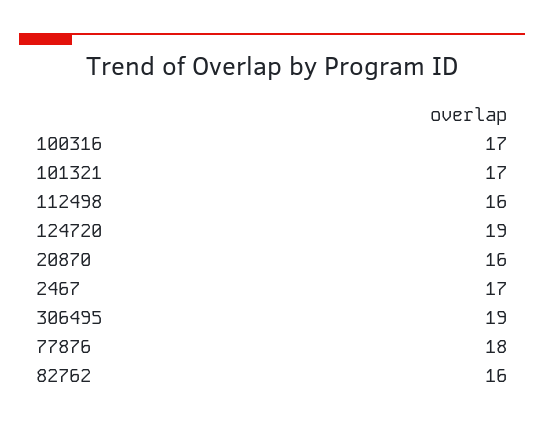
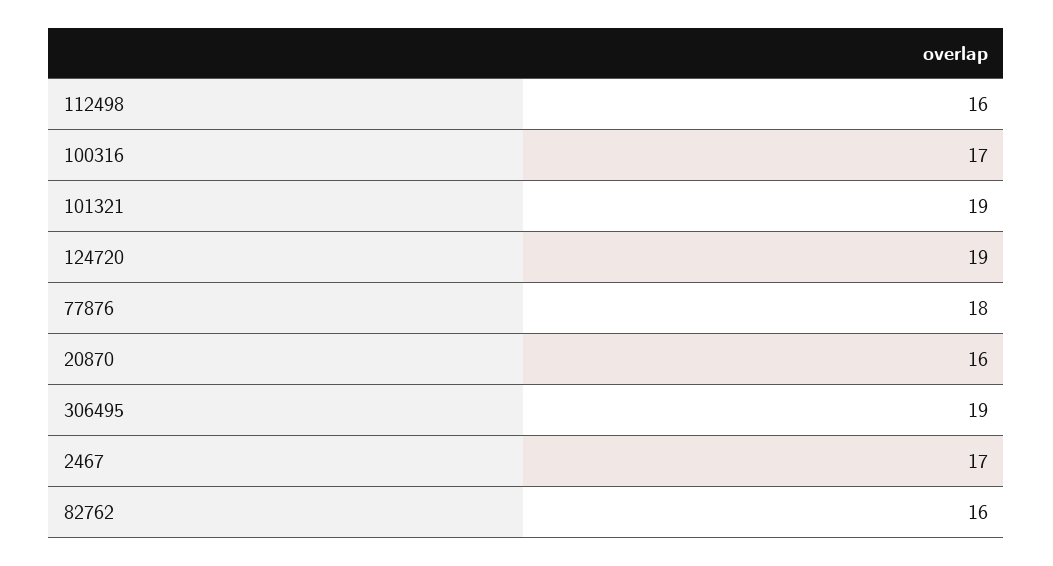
101321: 17 -> 19

